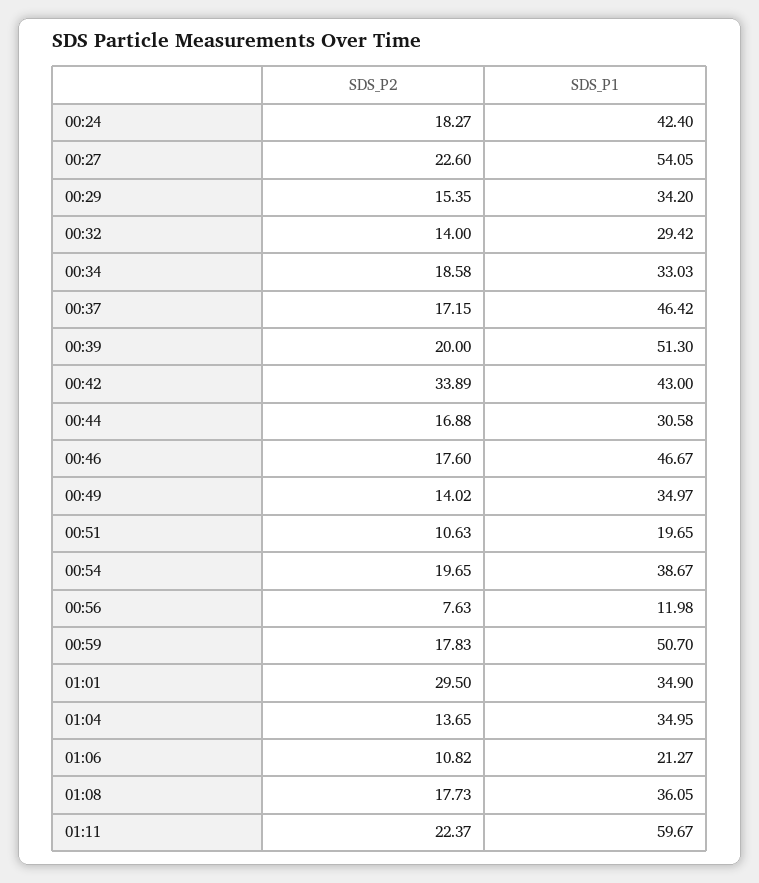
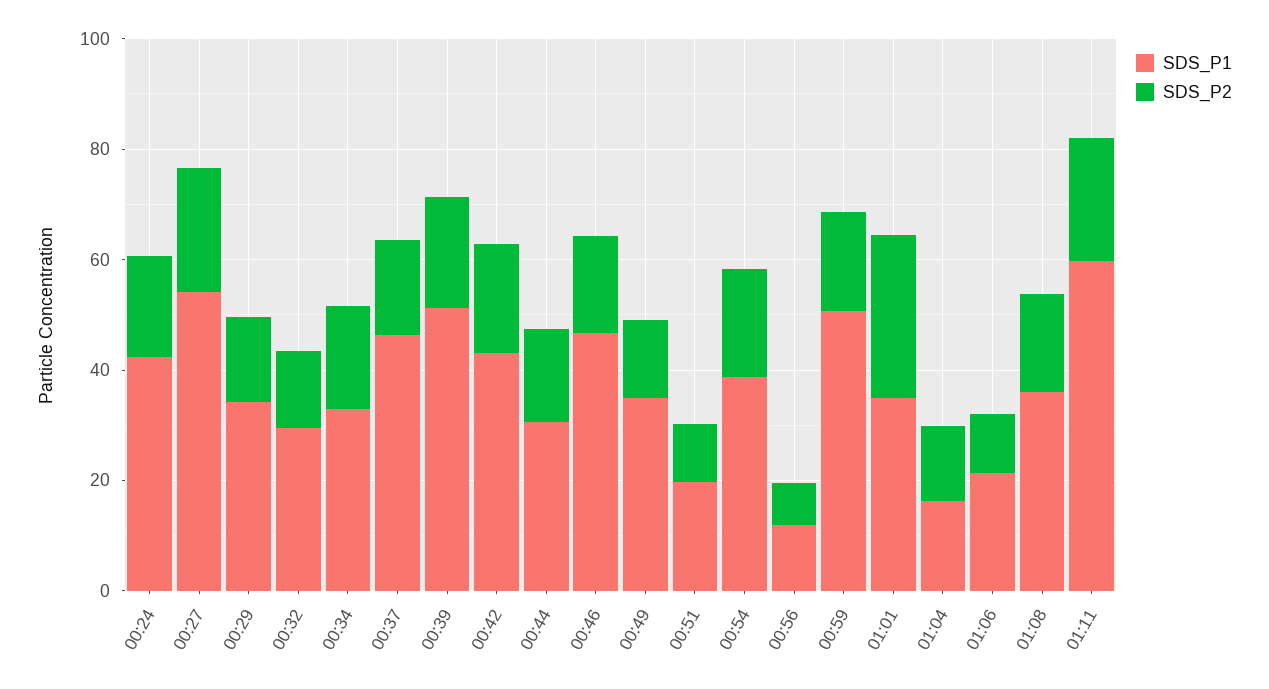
SDS_P2, 00:42: 33.89 -> 20
SDS_P1, 01:04: 34.95 -> 15

